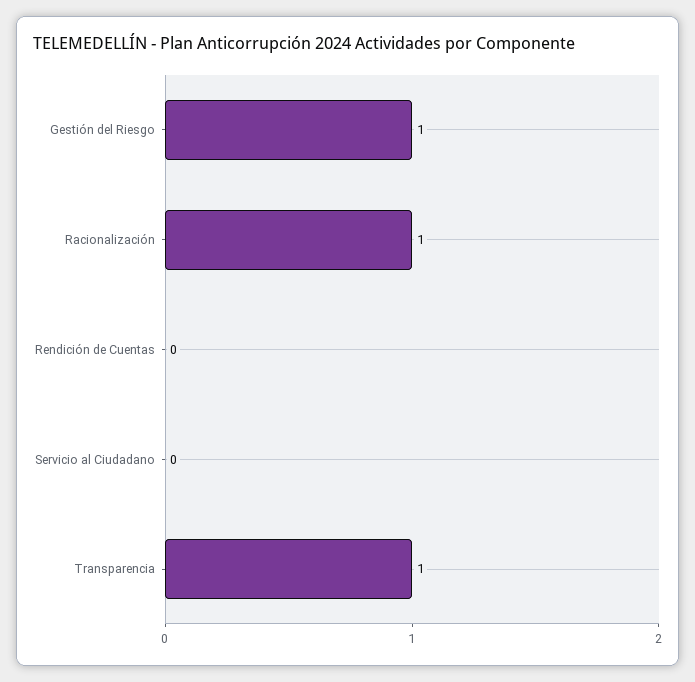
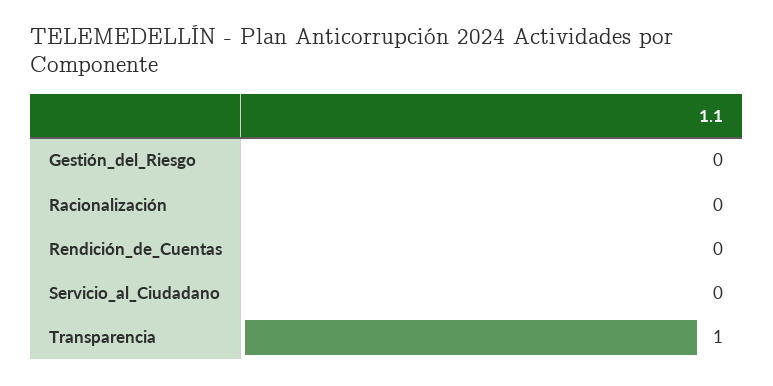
Gestión del Riesgo: 1 -> 0
Racionalización: 1 -> 0

